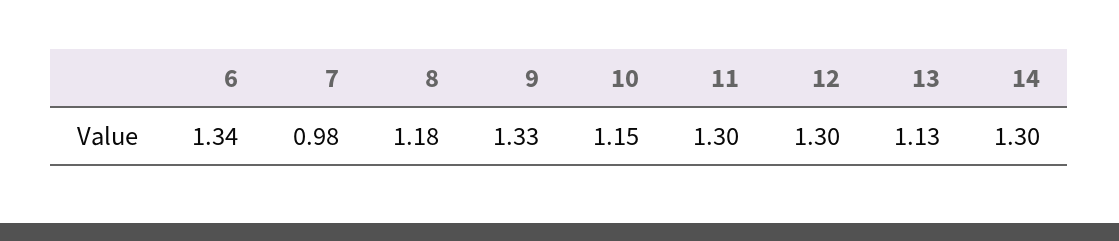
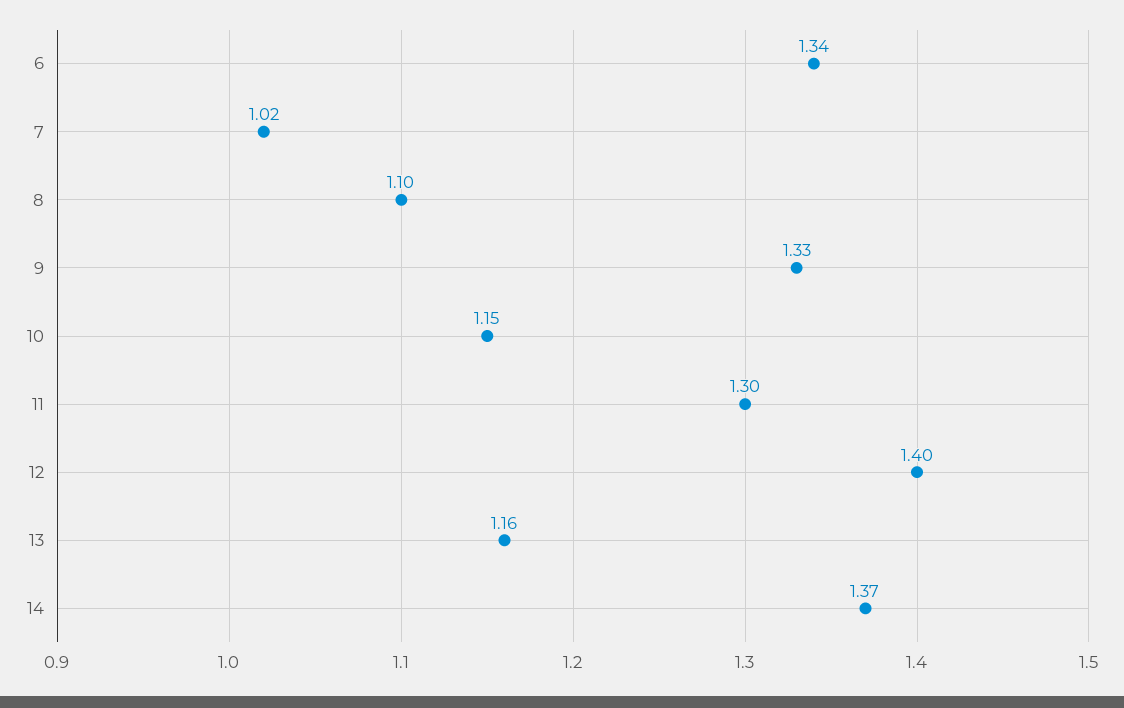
7: 0.98 -> 1.02
8: 1.18 -> 1.1
12: 1.3 -> 1.4
13: 1.13 -> 1.16
14: 1.3 -> 1.37

